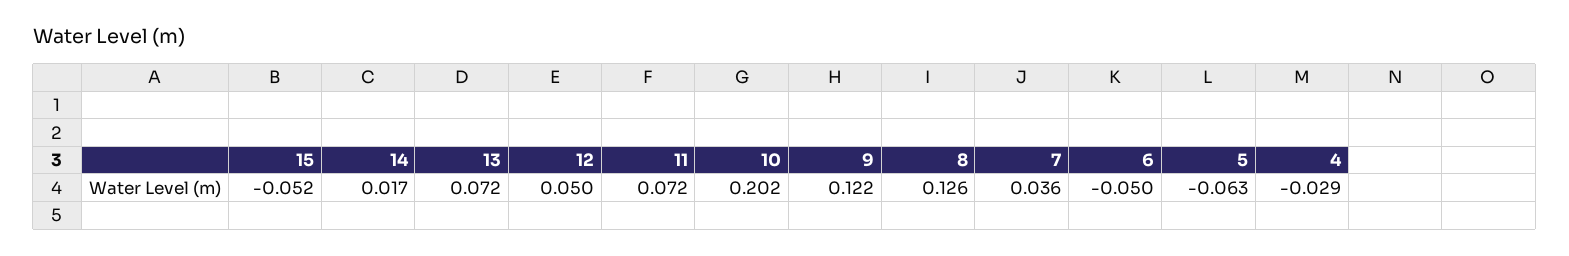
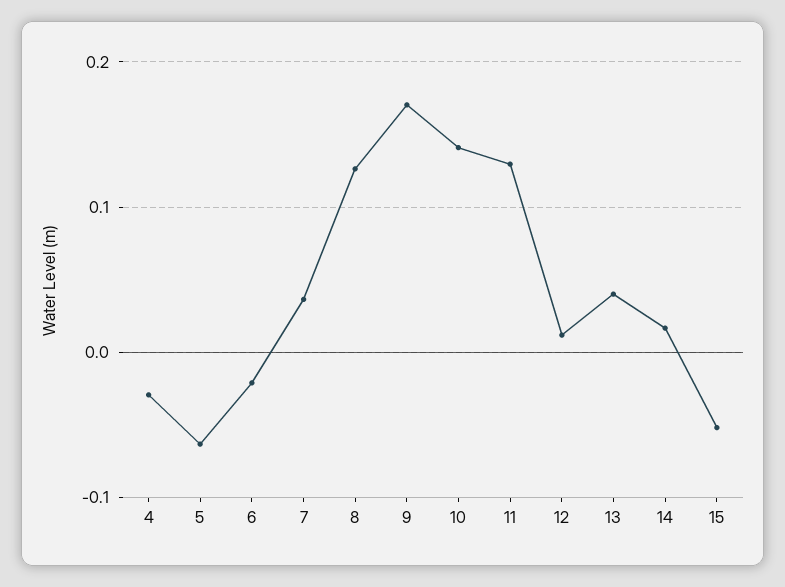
13: 0.072 -> 0.04
12: 0.05 -> 0.01
11: 0.072 -> 0.13
10: 0.202 -> 0.14
9: 0.122 -> 0.17
6: -0.05 -> -0.02

